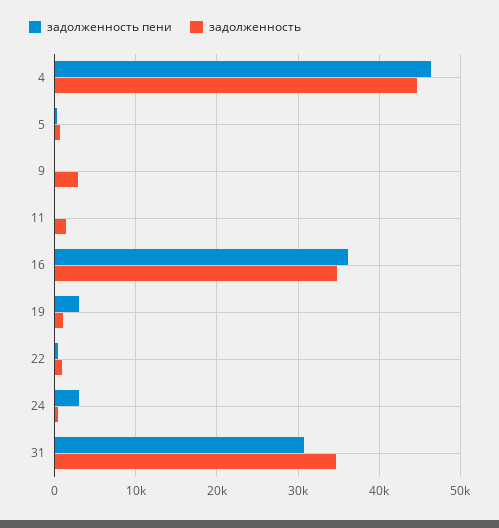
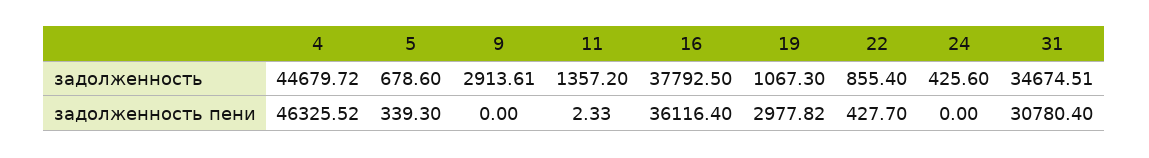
задолженность, 16: 35000 -> 37792.5
задолженность пени, 24: 3000 -> 0

